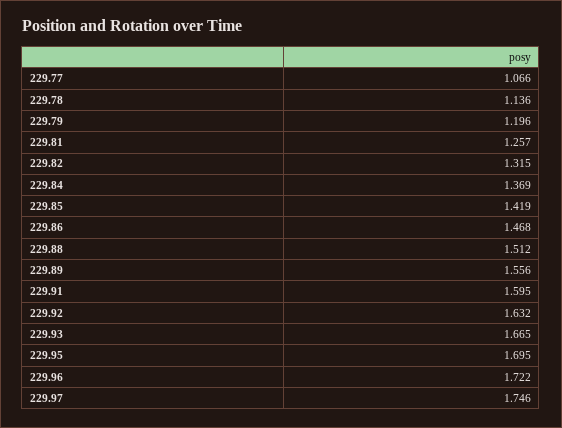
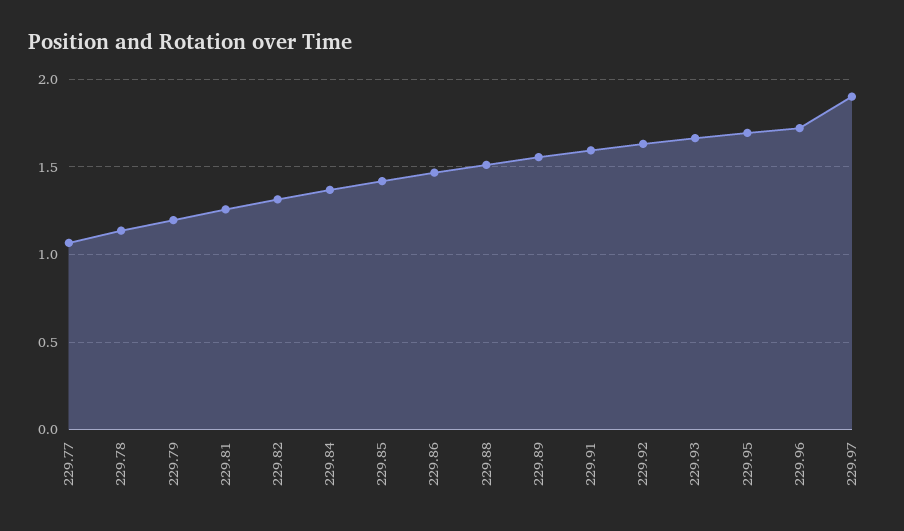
229.97: 1.746 -> 1.9

